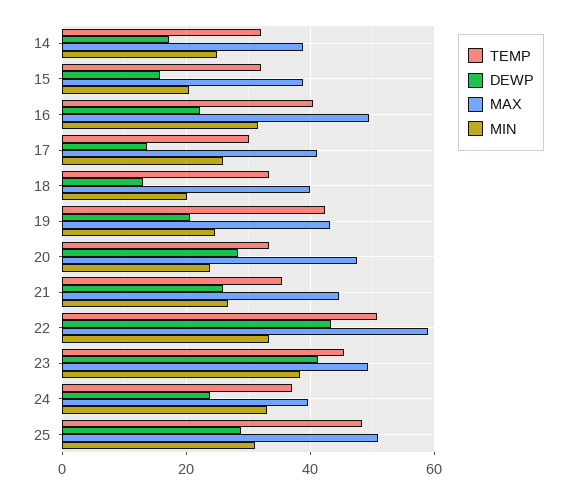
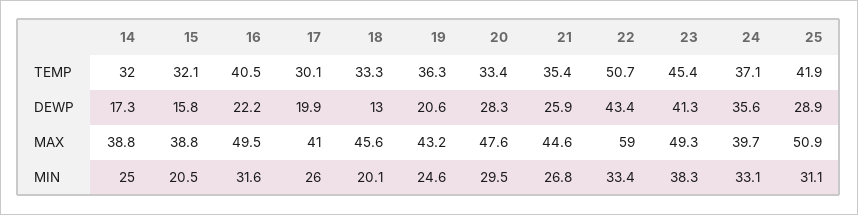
DEWP, 17: 14 -> 19.9
MAX, 18: 40 -> 45.6
TEMP, 19: 42 -> 36.3
MIN, 20: 24 -> 29.5
DEWP, 24: 24 -> 35.6
TEMP, 25: 48 -> 41.9

